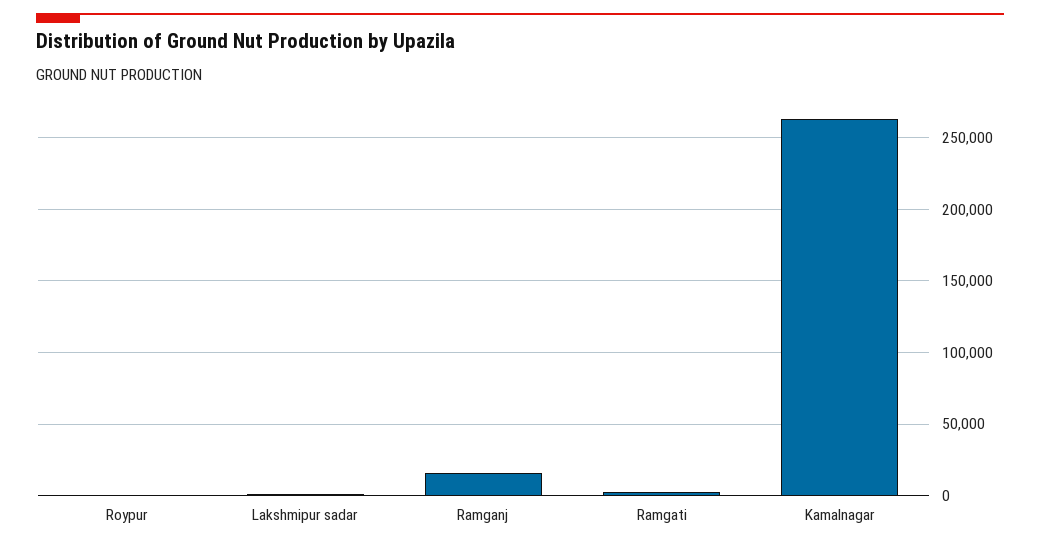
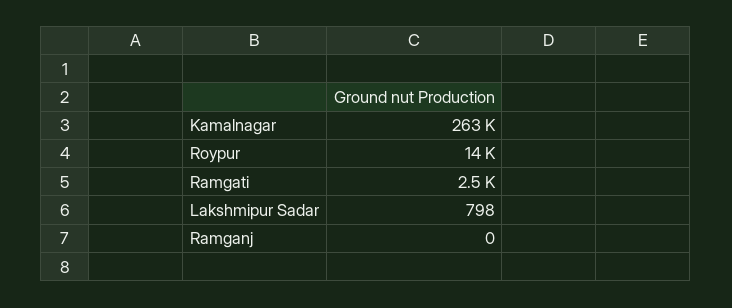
Roypur: 0 -> 14000
Ramganj: 15000 -> 0

